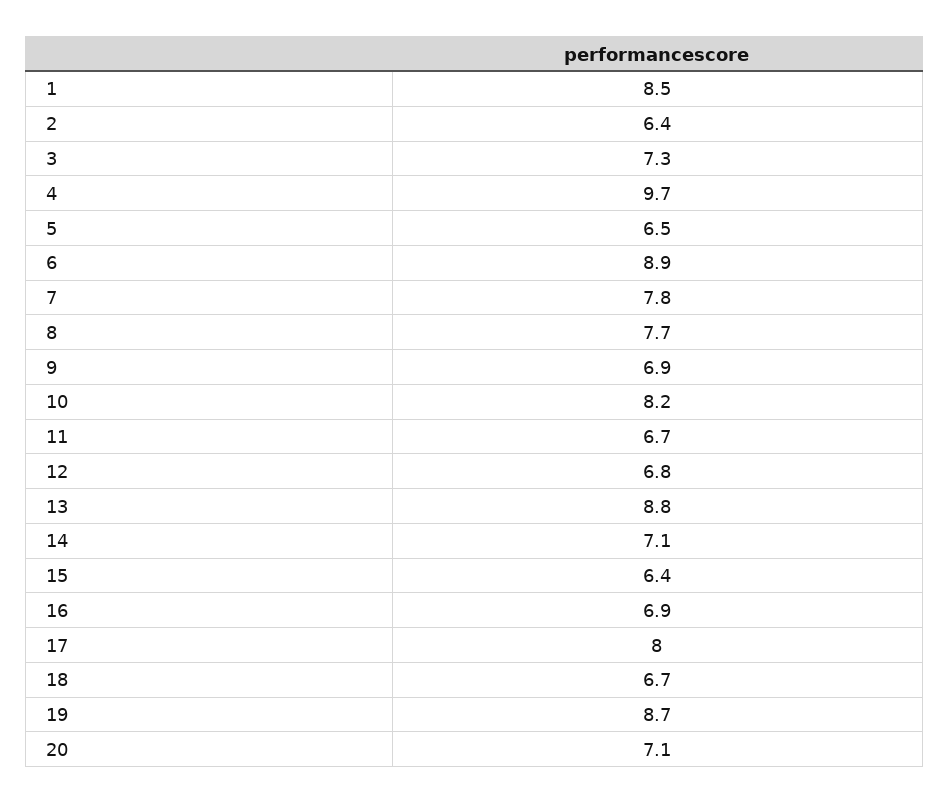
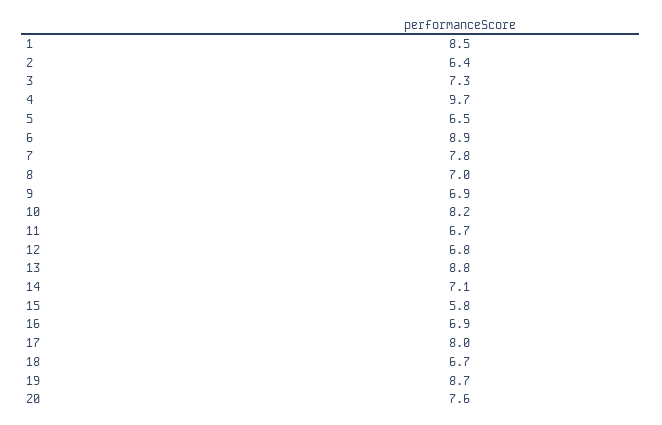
8: 7.7 -> 7
15: 6.4 -> 5.8
20: 7.1 -> 7.6

